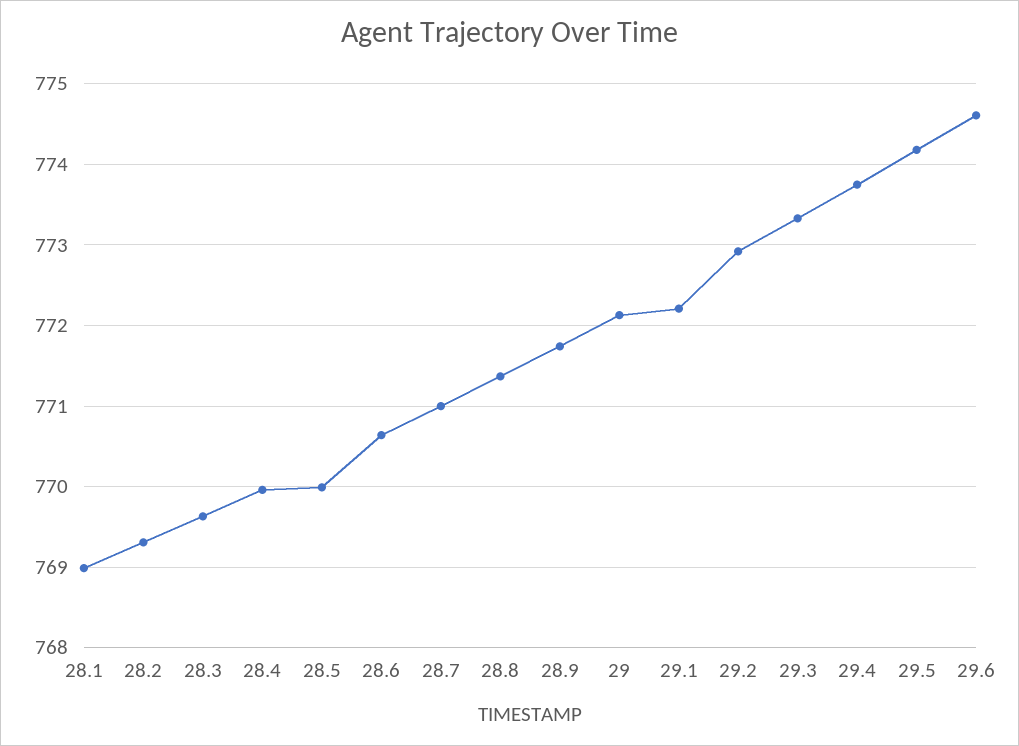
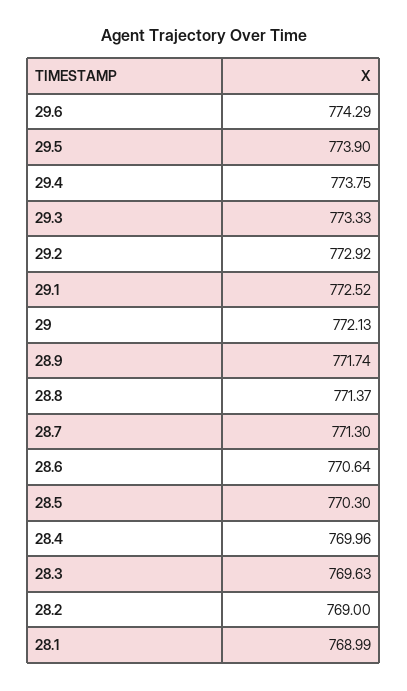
28.2: 769.3 -> 769
28.5: 770 -> 770.3
28.7: 771 -> 771.3
29.1: 772.2 -> 772.52
29.5: 774.2 -> 773.9
29.6: 774.6 -> 774.29

